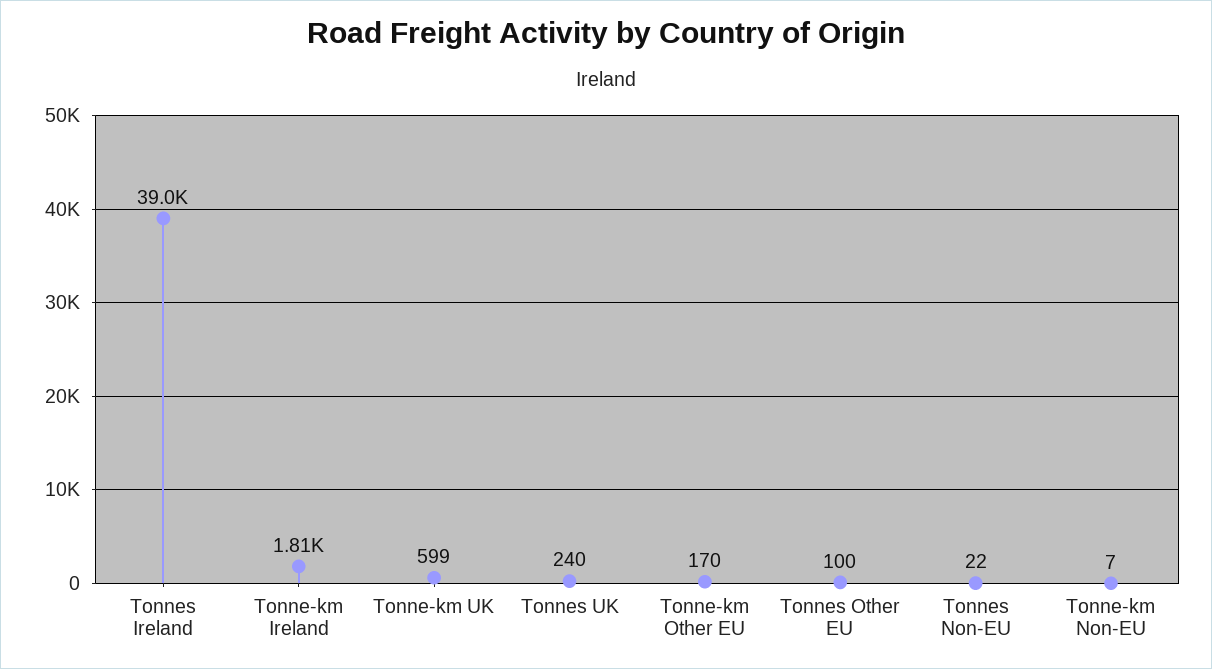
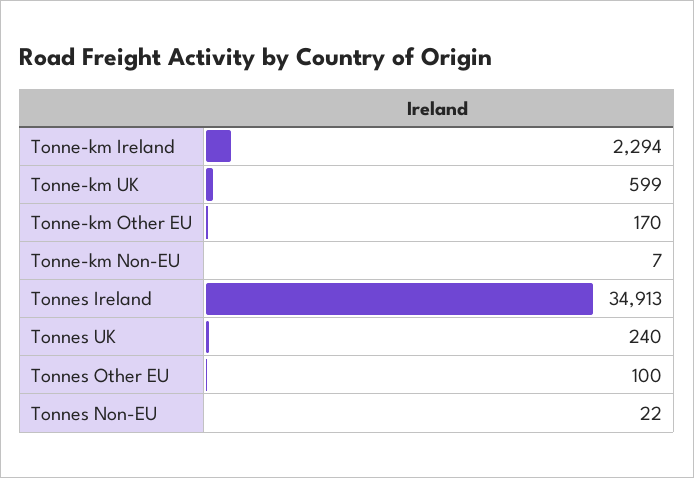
Tonnes Ireland: 39000 -> 34913
Tonne-km Ireland: 1810 -> 2294

